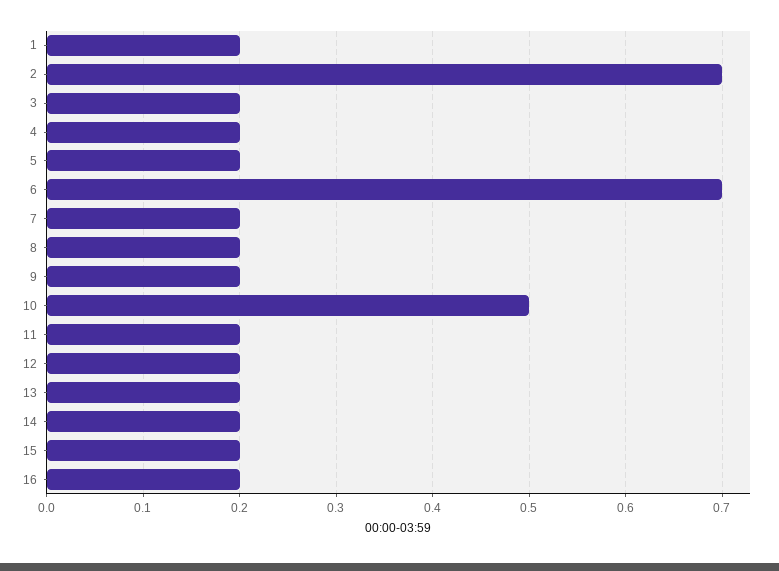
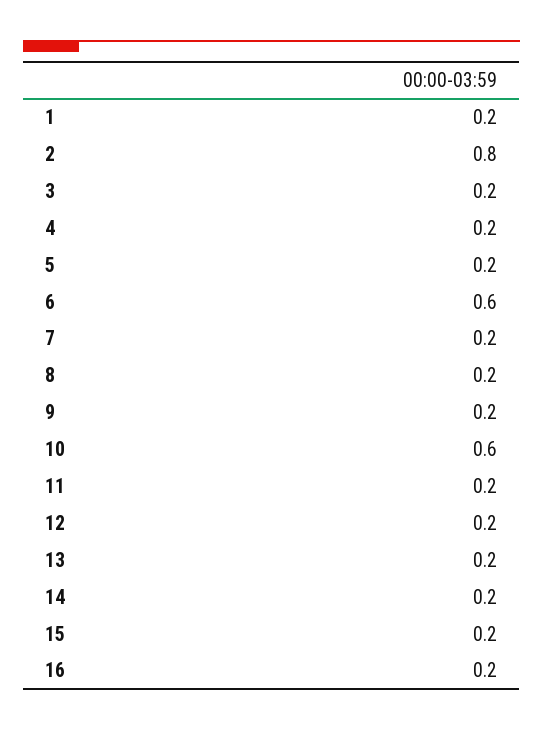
2: 0.7 -> 0.8
6: 0.7 -> 0.6
10: 0.5 -> 0.6

